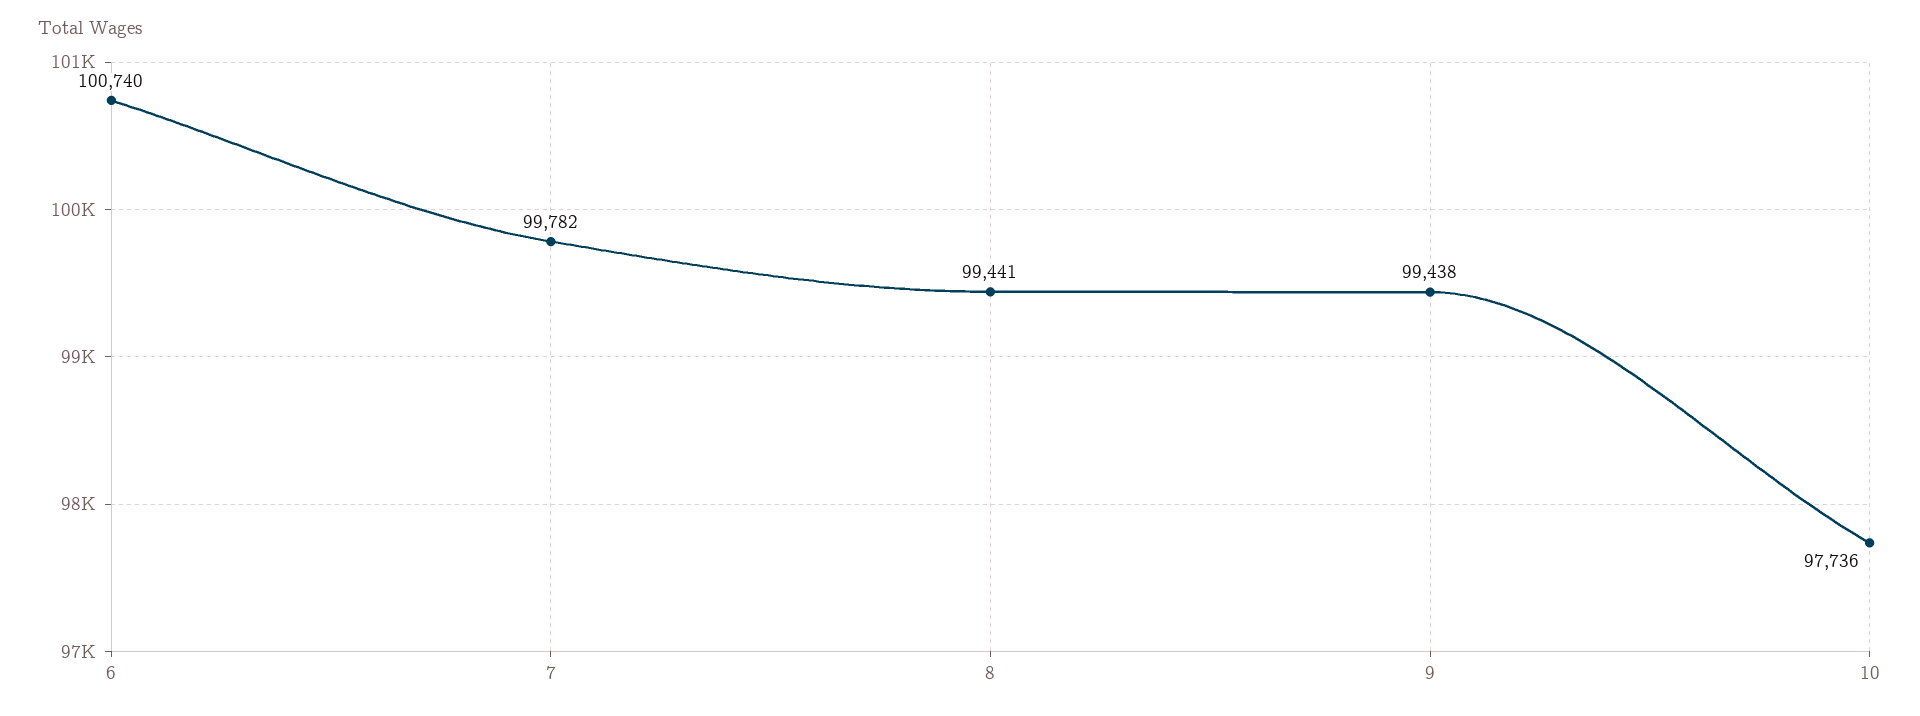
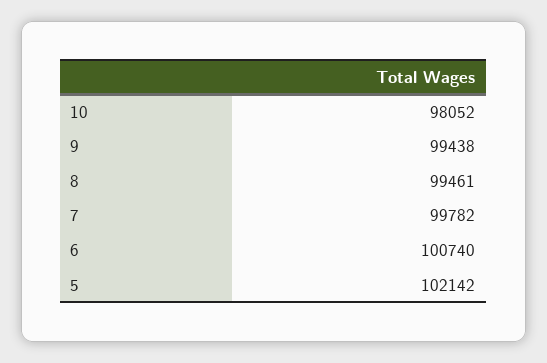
8: 99441 -> 99461
10: 97736 -> 98052
5: none -> 102142

